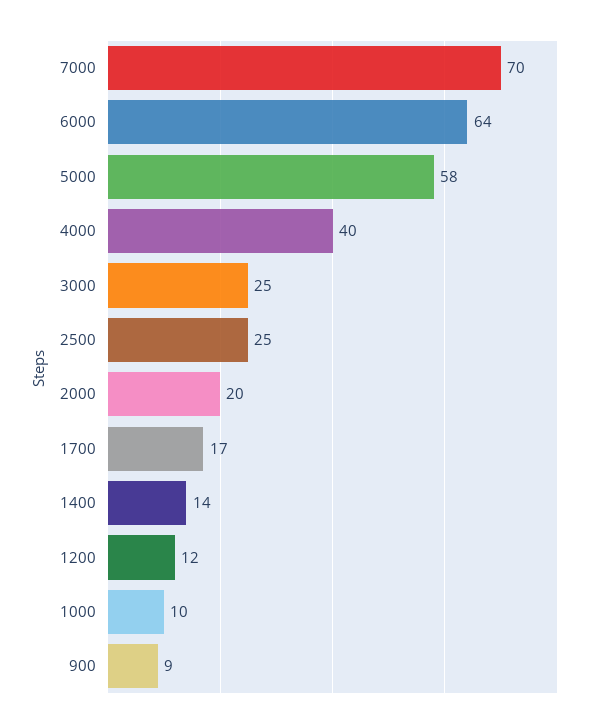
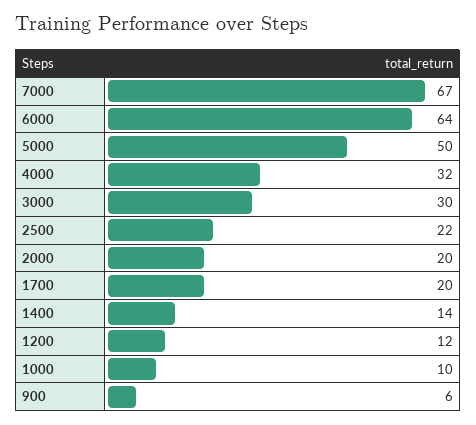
7000: 70 -> 67
5000: 58 -> 50
4000: 40 -> 32
3000: 25 -> 30
2500: 25 -> 22
1700: 17 -> 20
900: 9 -> 6

